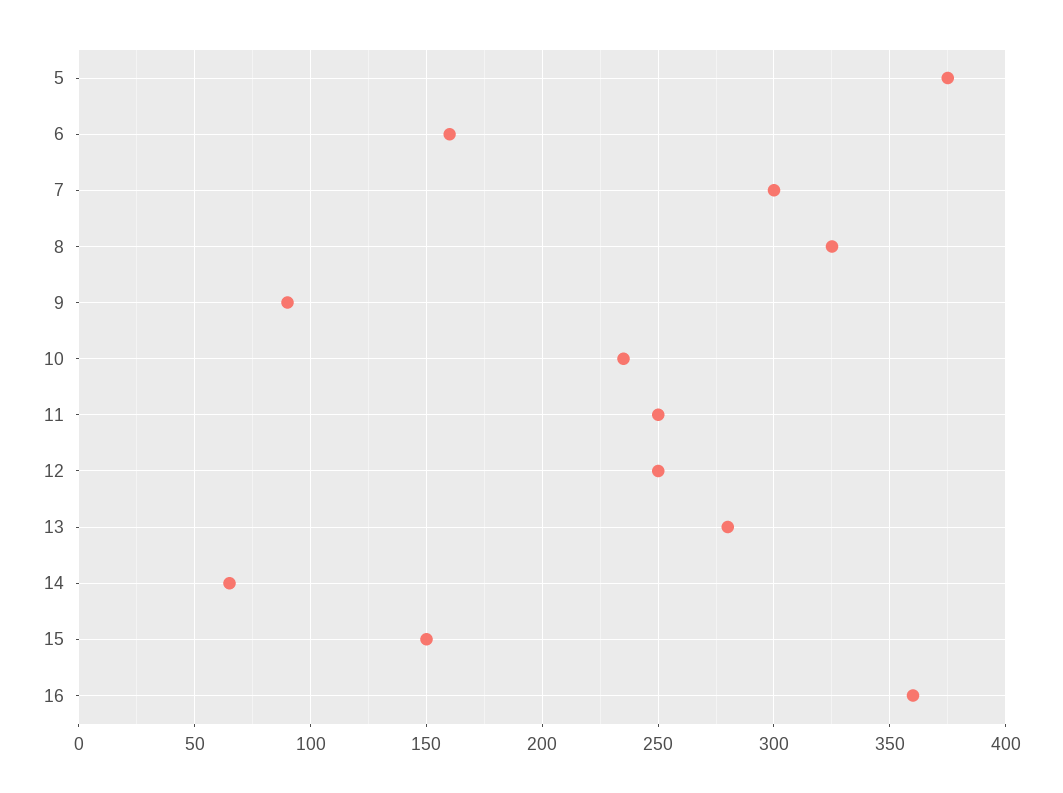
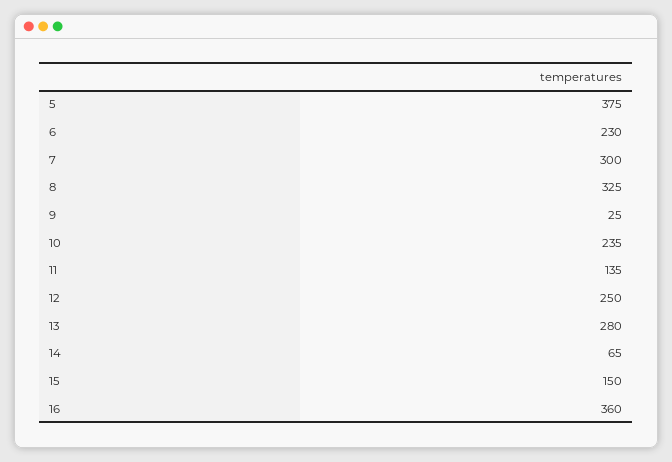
6: 160 -> 230
9: 90 -> 25
11: 250 -> 135

